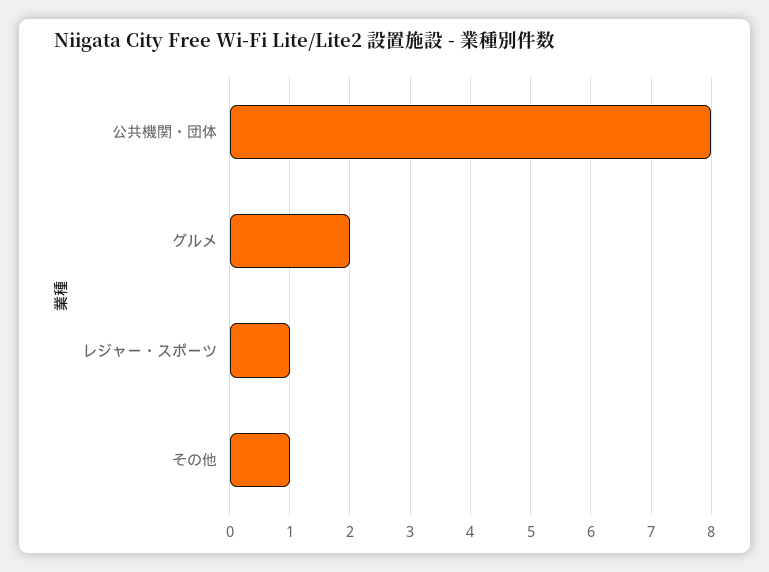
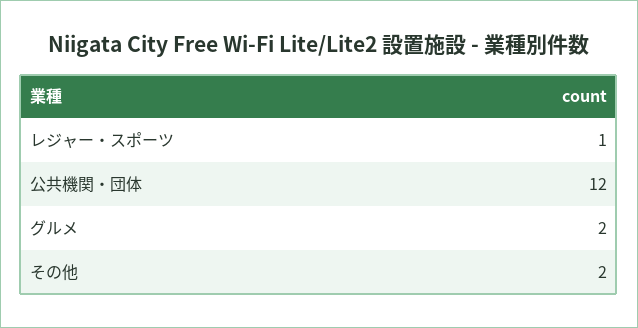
公共機関・団体: 8 -> 12
その他: 1 -> 2

